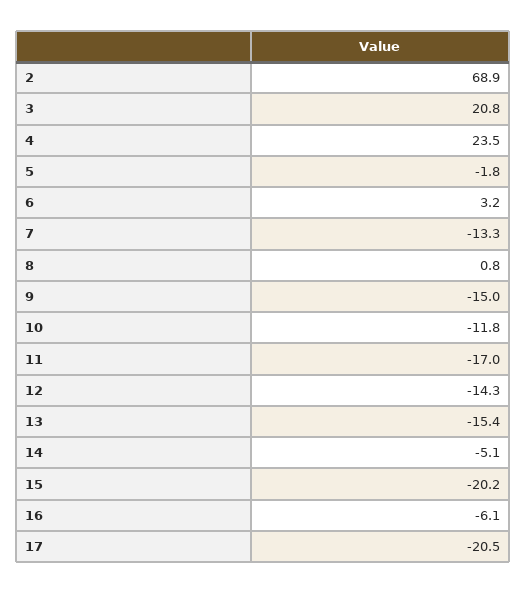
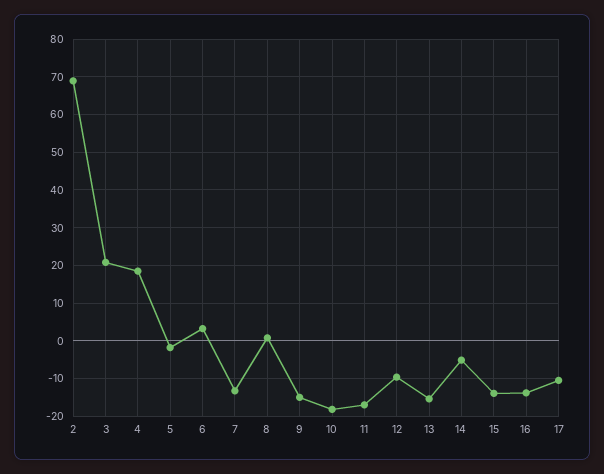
4: 23.5 -> 18
10: -11.8 -> -18
12: -14.3 -> -10
15: -20.2 -> -14
16: -6.1 -> -14
17: -20.5 -> -10

